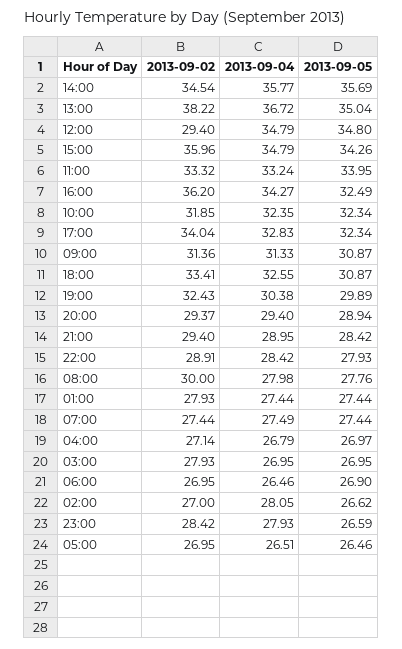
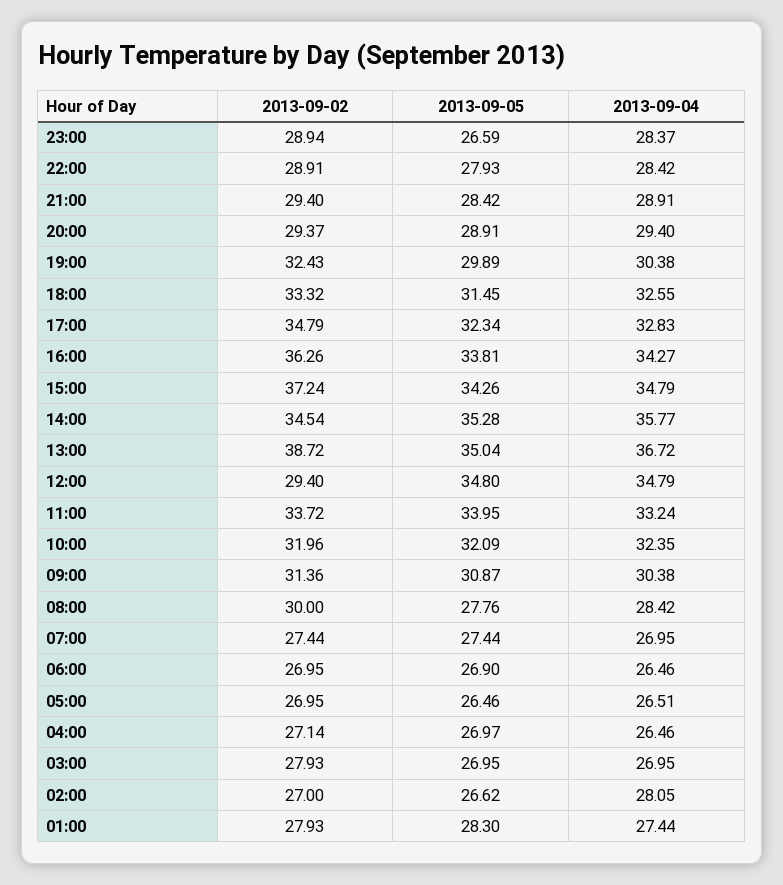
2013-09-05, 14:00: 35.69 -> 35.28
2013-09-02, 13:00: 38.22 -> 38.72
2013-09-02, 15:00: 35.96 -> 37.24
2013-09-02, 11:00: 33.32 -> 33.72
2013-09-02, 16:00: 36.2 -> 36.26
2013-09-05, 16:00: 32.49 -> 33.81
2013-09-02, 10:00: 31.85 -> 31.96
2013-09-05, 10:00: 32.34 -> 32.09
2013-09-02, 17:00: 34.04 -> 34.79
2013-09-04, 09:00: 31.33 -> 30.38
2013-09-02, 18:00: 33.41 -> 33.32
2013-09-05, 18:00: 30.87 -> 31.45
2013-09-05, 20:00: 28.94 -> 28.91
2013-09-04, 21:00: 28.95 -> 28.91
2013-09-04, 08:00: 27.98 -> 28.42
2013-09-05, 01:00: 27.44 -> 28.3
2013-09-04, 07:00: 27.49 -> 26.95
2013-09-04, 04:00: 26.79 -> 26.46
2013-09-02, 23:00: 28.42 -> 28.94
2013-09-04, 23:00: 27.93 -> 28.37

